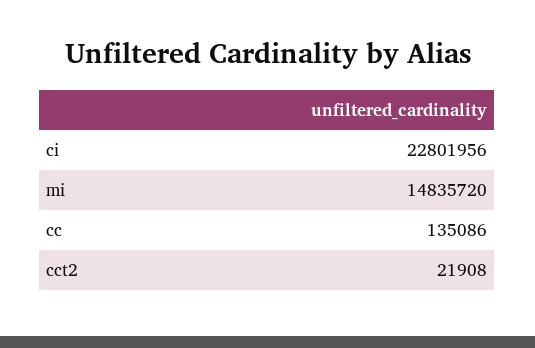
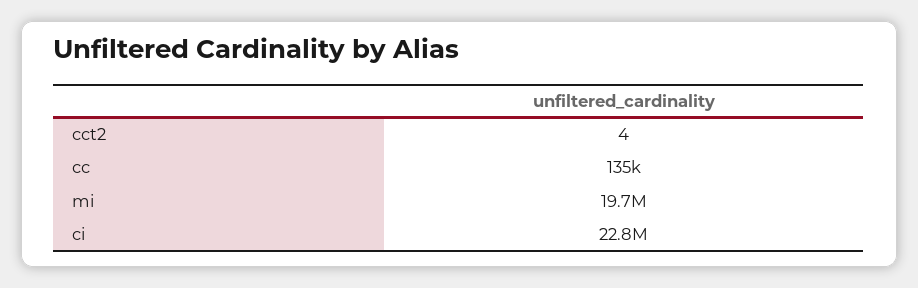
mi: 14835720 -> 19700000
cct2: 21908 -> 4

